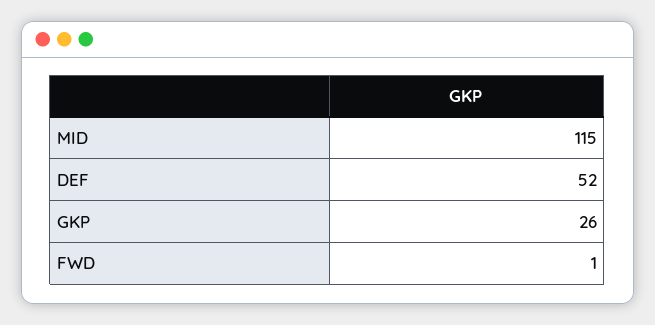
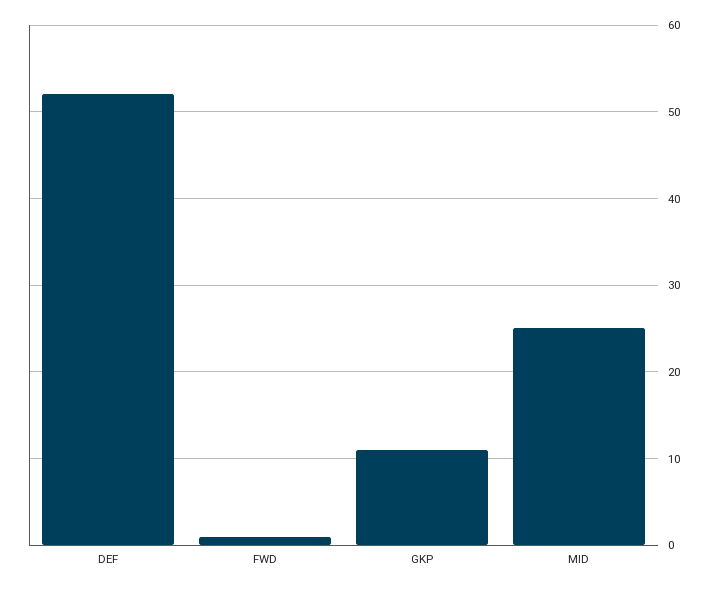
MID: 115 -> 25
GKP: 26 -> 11

